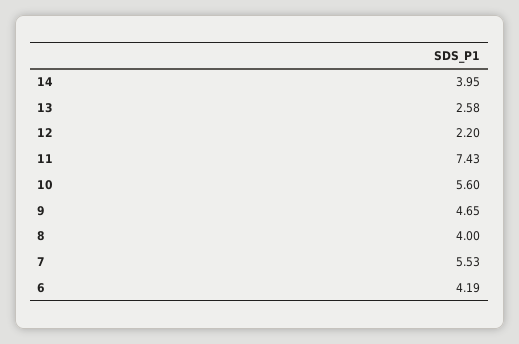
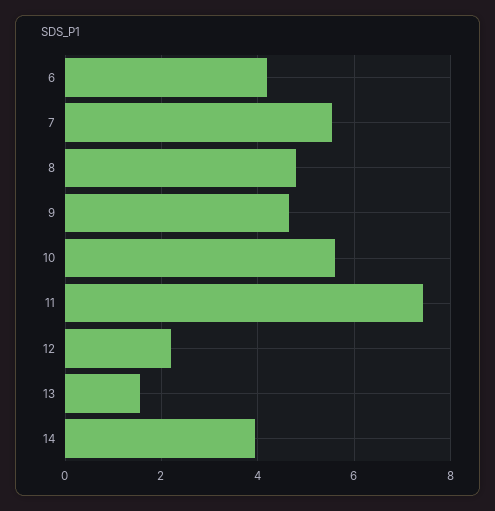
13: 2.58 -> 1.6
8: 4 -> 4.8

